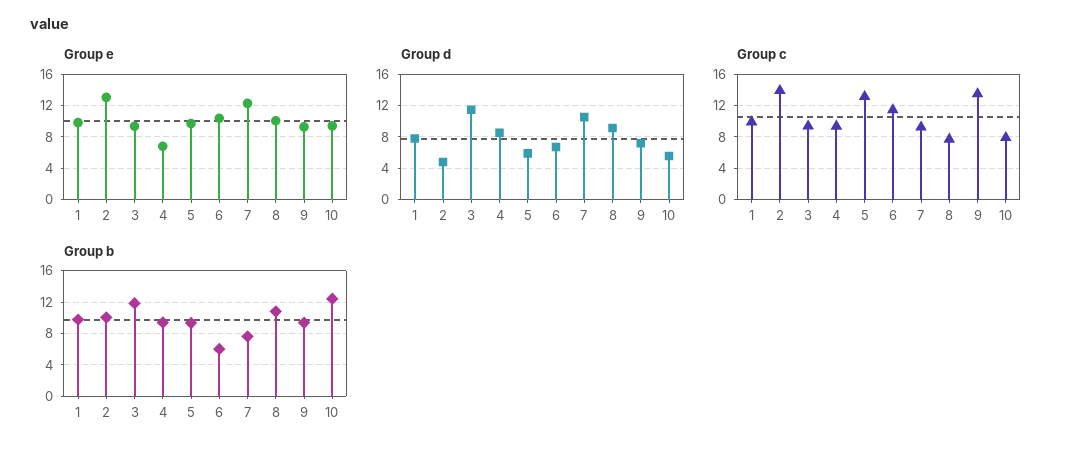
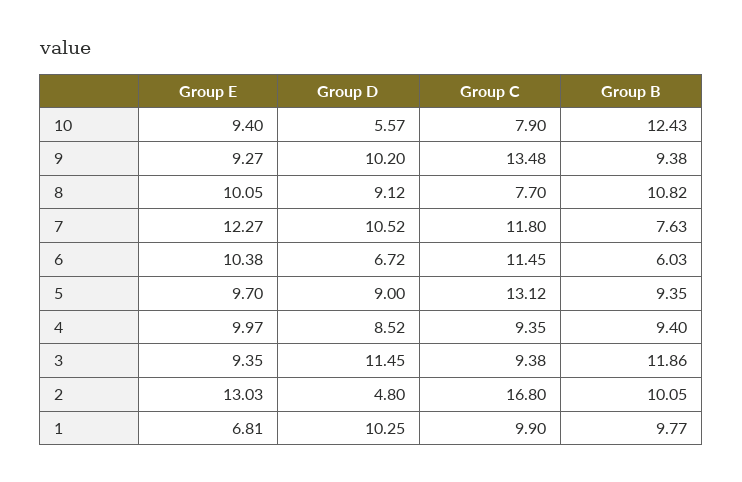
Group e, 1: 10 -> 6.81
Group e, 4: 7 -> 9.97
Group d, 1: 8 -> 10.25
Group d, 5: 6 -> 9
Group d, 9: 7 -> 10.2
Group c, 2: 14 -> 16.8
Group c, 7: 9 -> 11.8

